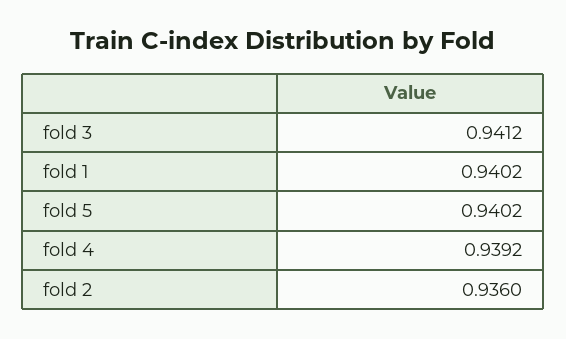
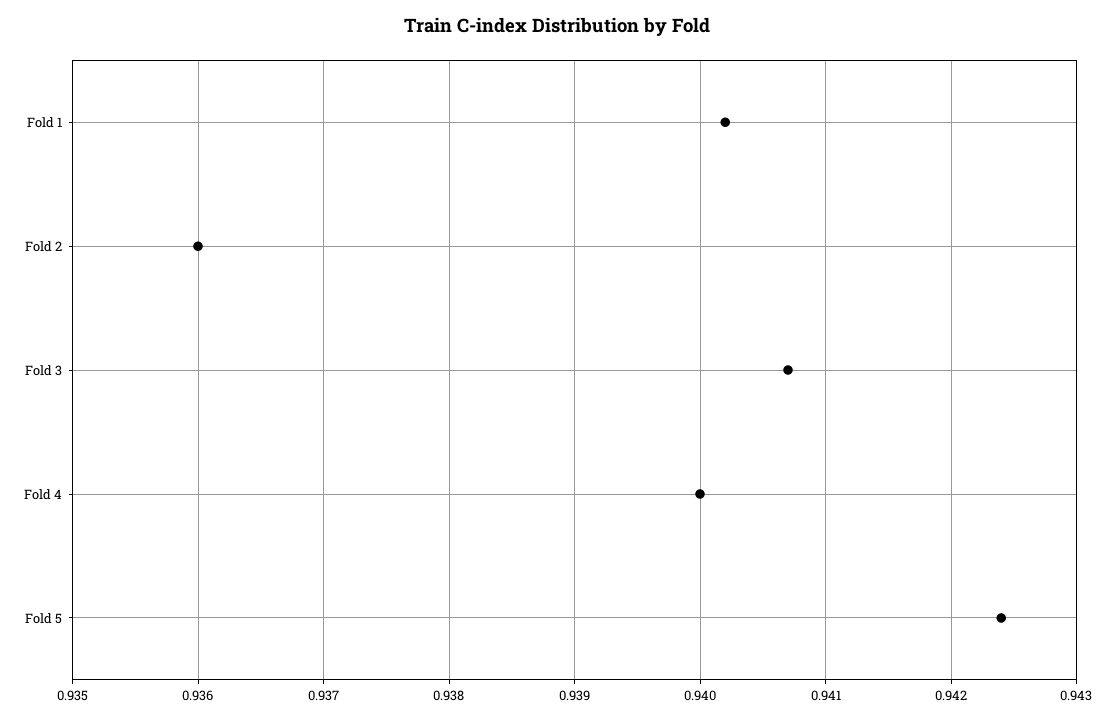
fold 3: 0.9412 -> 0.9407
fold 5: 0.9402 -> 0.9424
fold 4: 0.9392 -> 0.94

